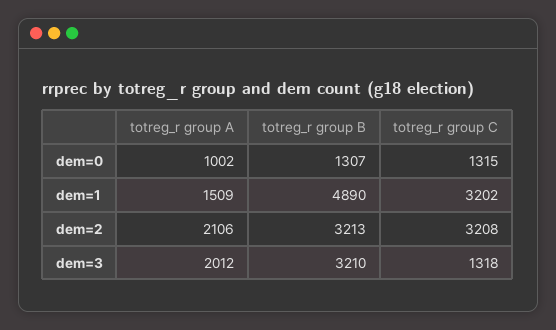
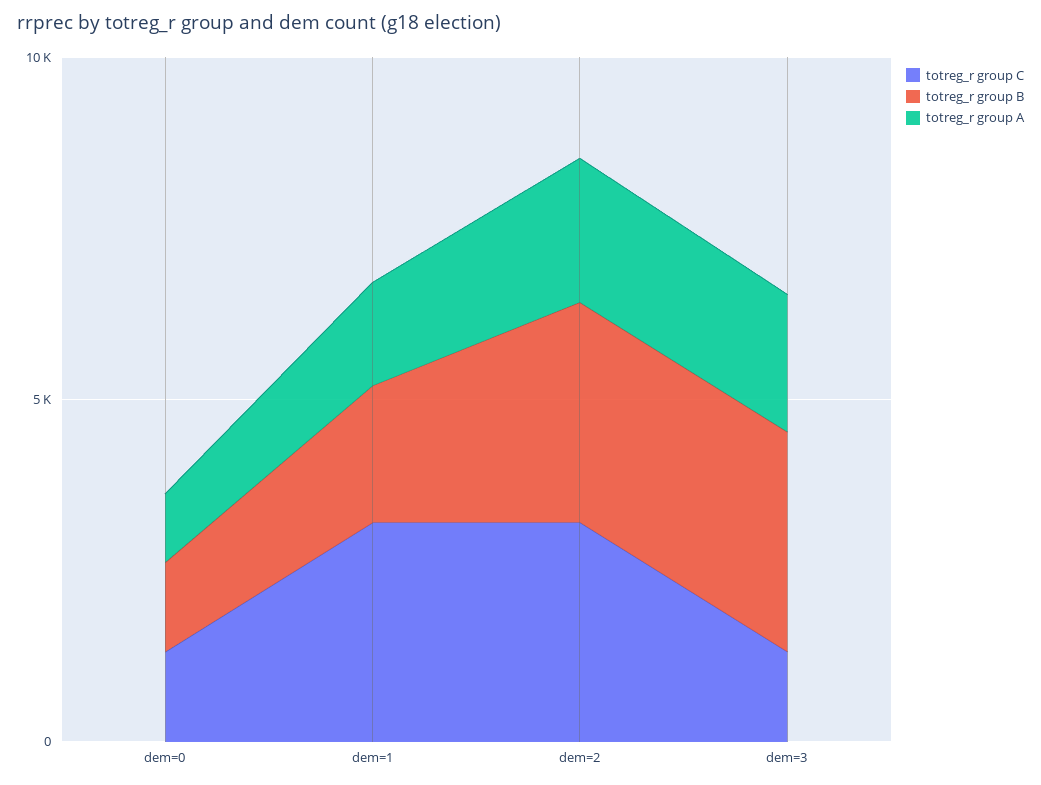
totreg_r group B, dem=1: 4890 -> 2000

